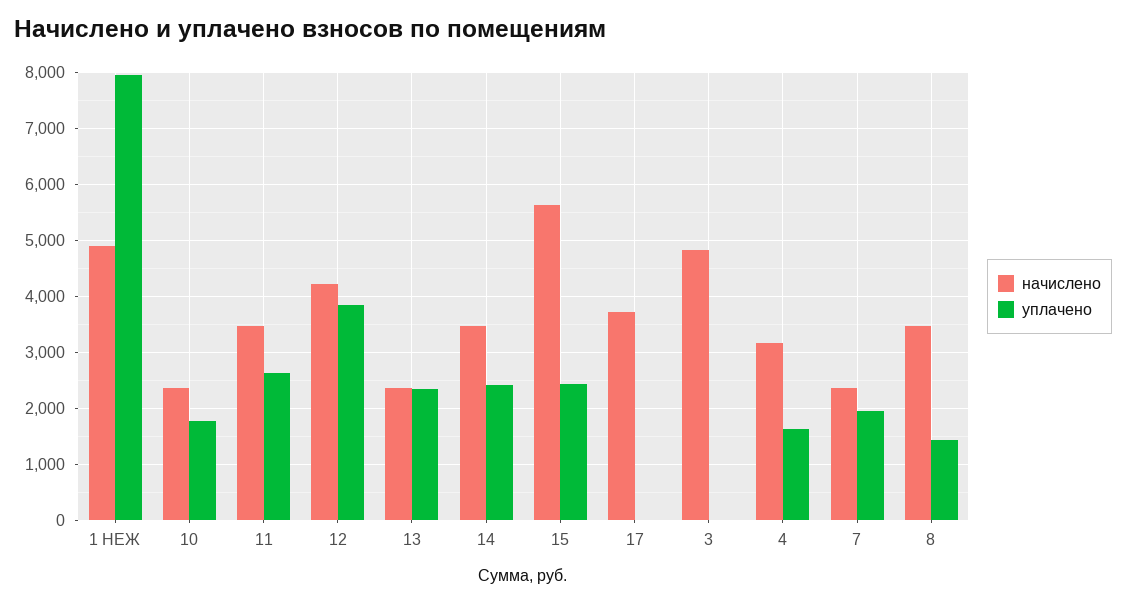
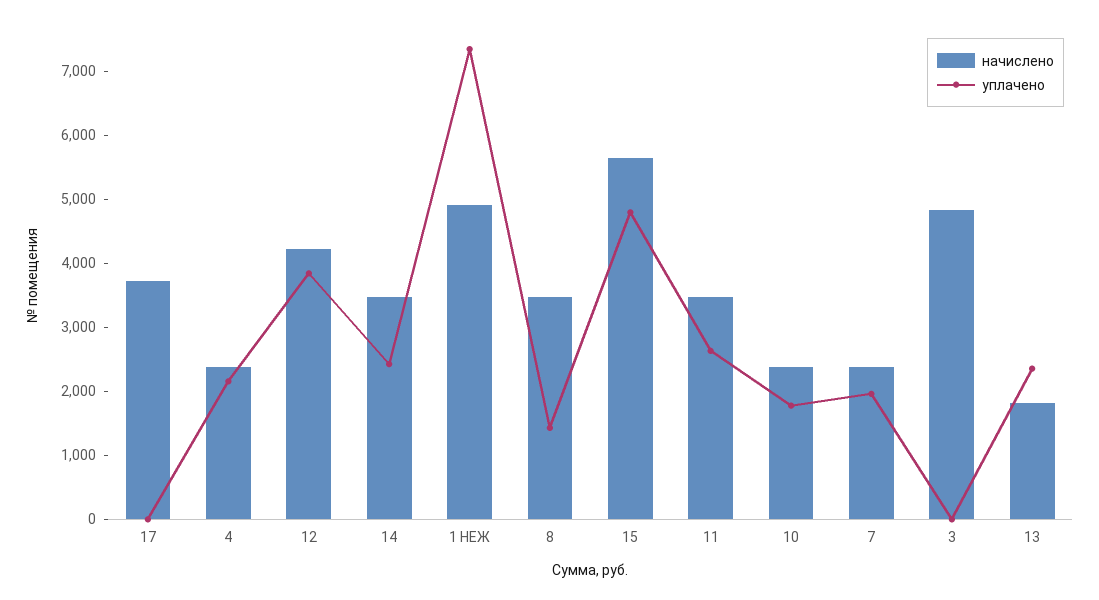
уплачено, 1 НЕЖ: 8000 -> 7400
начислено, 13: 2400 -> 1800
уплачено, 15: 2400 -> 4800
начислено, 4: 3200 -> 2400
уплачено, 4: 1600 -> 2200

